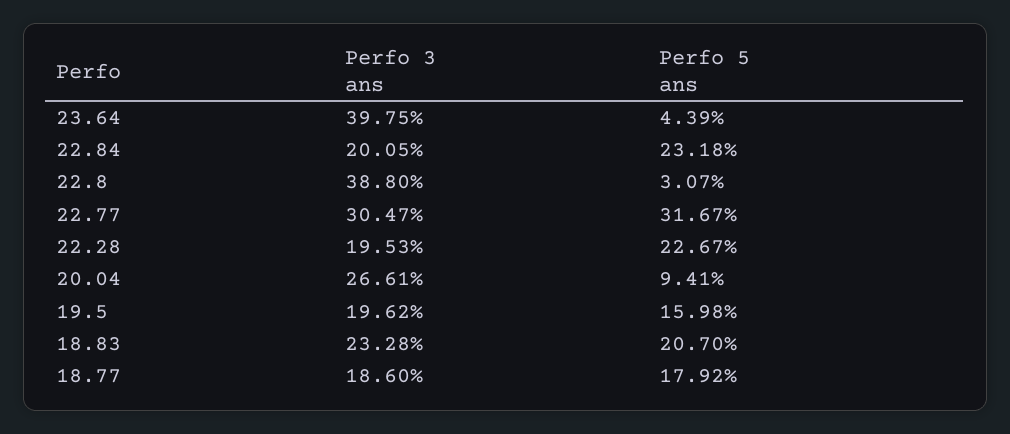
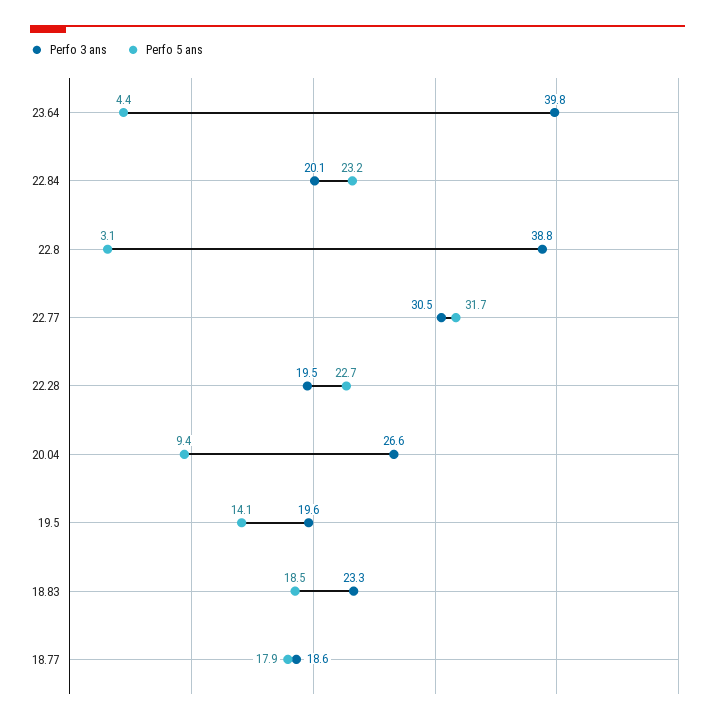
Perfo 5 ans, 19.5: 15.98 -> 14.1
Perfo 5 ans, 18.83: 20.7 -> 18.5

